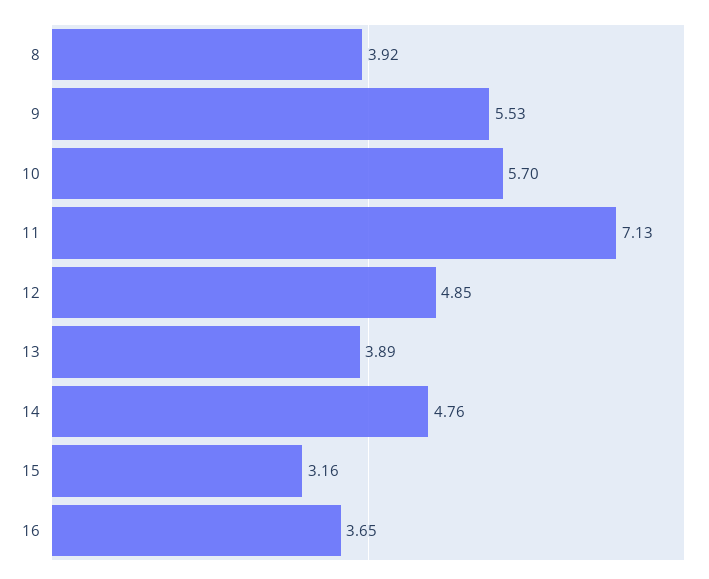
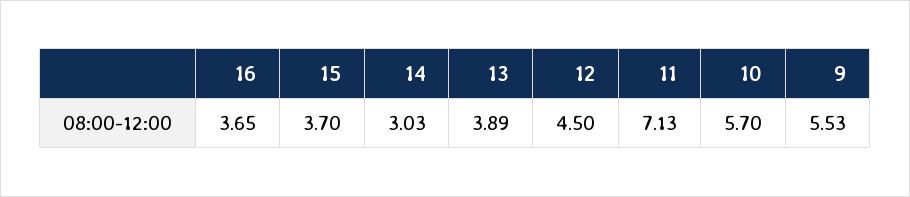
8: 3.92 -> none
12: 4.85 -> 4.5
14: 4.76 -> 3.03
15: 3.16 -> 3.7

